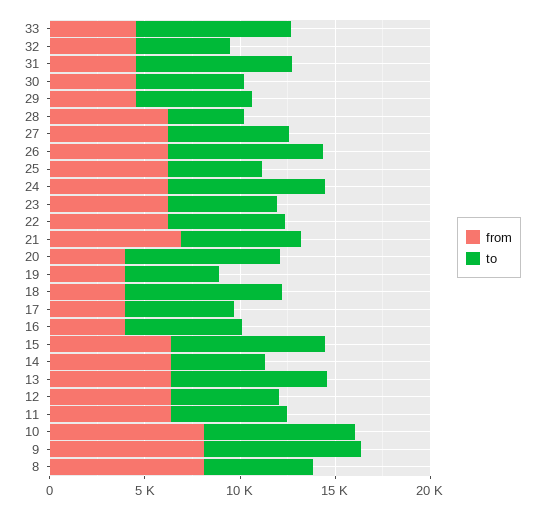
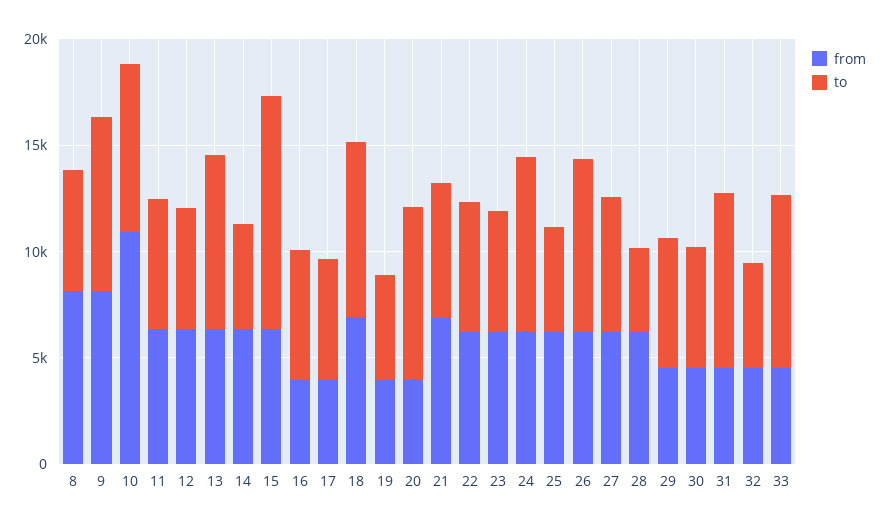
from, 18: 4000 -> 7000
to, 15: 8000 -> 11000
from, 10: 8000 -> 11000

